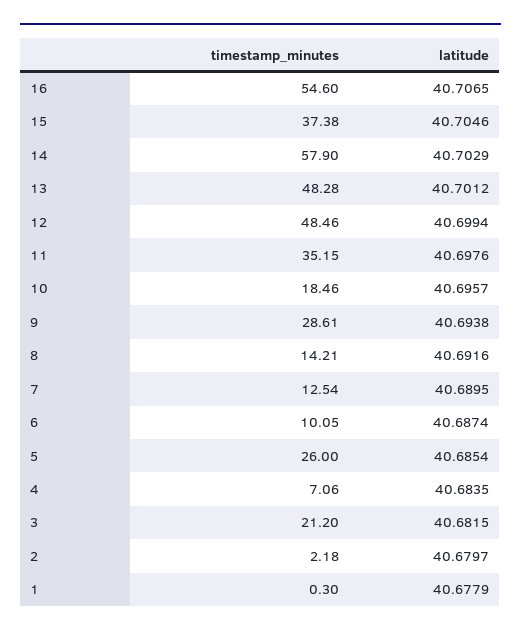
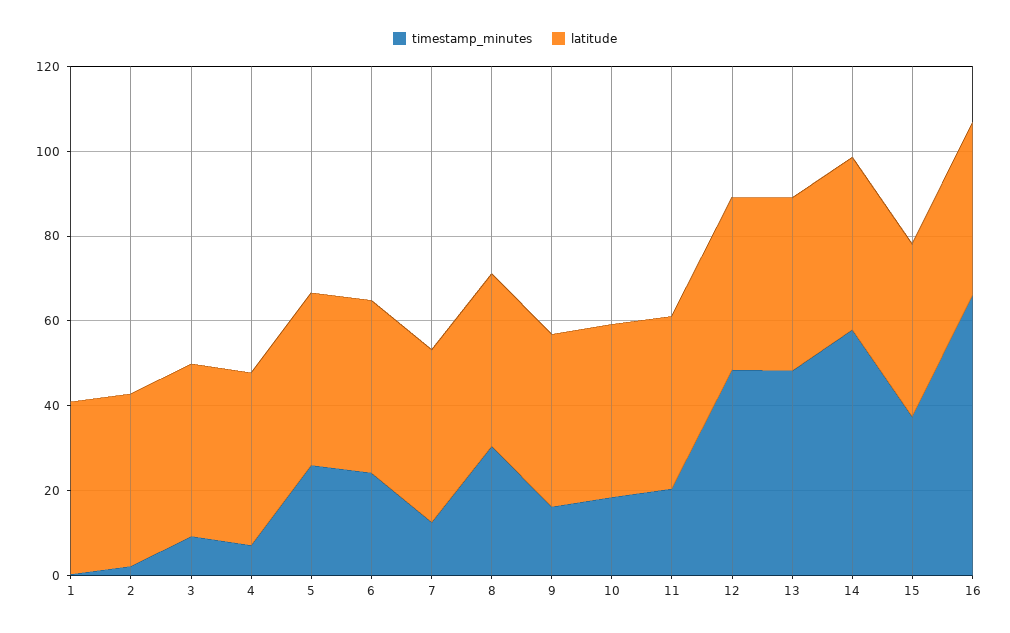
timestamp_minutes, 16: 54.6 -> 65
timestamp_minutes, 11: 35.15 -> 20
timestamp_minutes, 9: 28.61 -> 15
timestamp_minutes, 8: 14.21 -> 30
timestamp_minutes, 6: 10.05 -> 25
timestamp_minutes, 3: 21.2 -> 10

